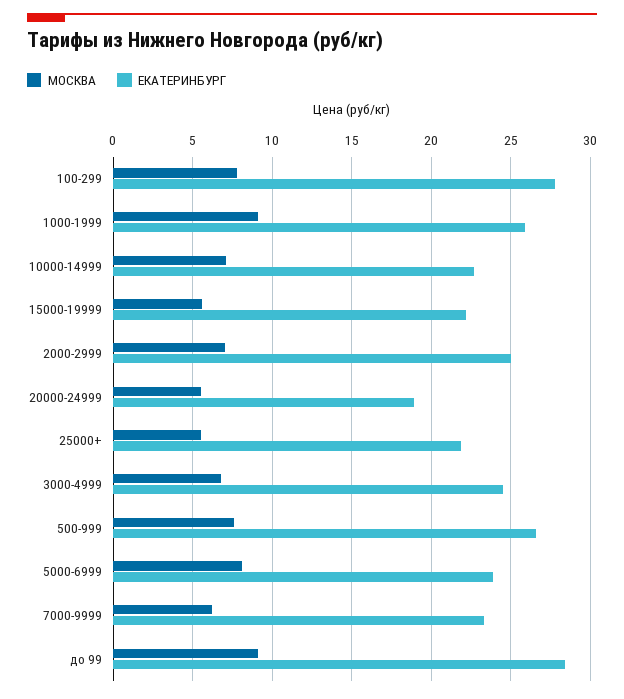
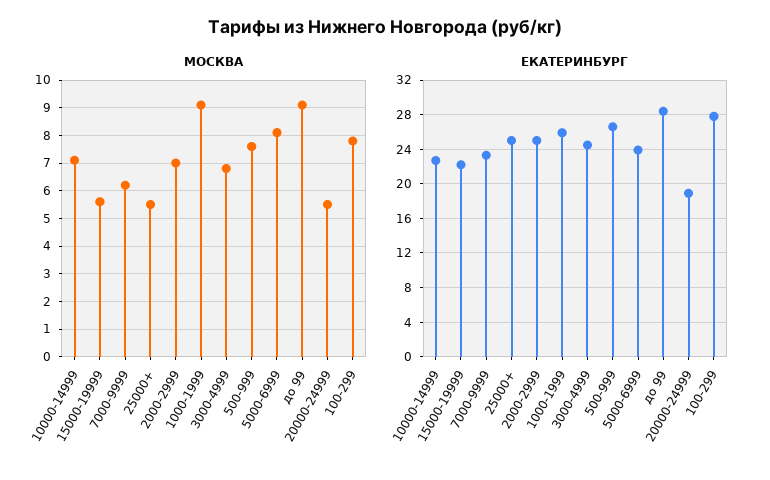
ЕКАТЕРИНБУРГ, 25000+: 22 -> 25

